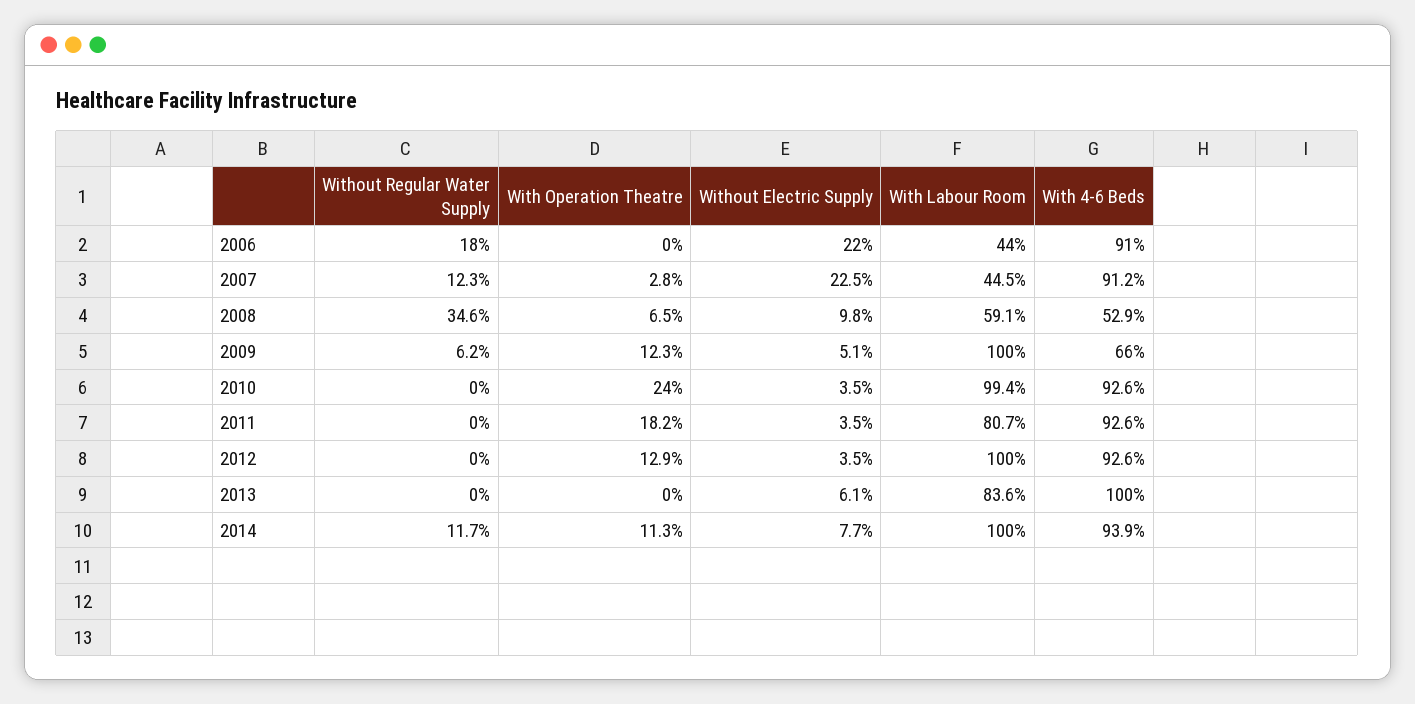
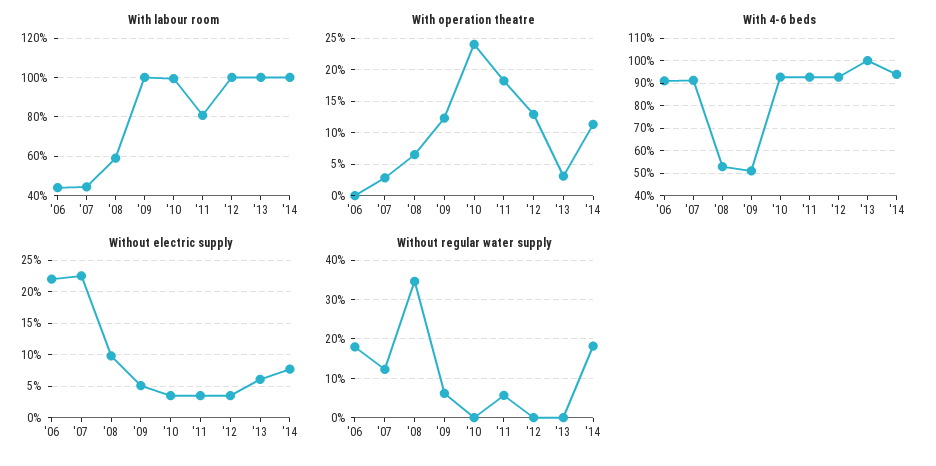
With 4-6 Beds, 2009: 66 -> 50
Without Regular Water Supply, 2011: 0 -> 6
With Operation Theatre, 2013: 0 -> 3
With Labour Room, 2013: 83.6 -> 100
Without Regular Water Supply, 2014: 11.7 -> 18

